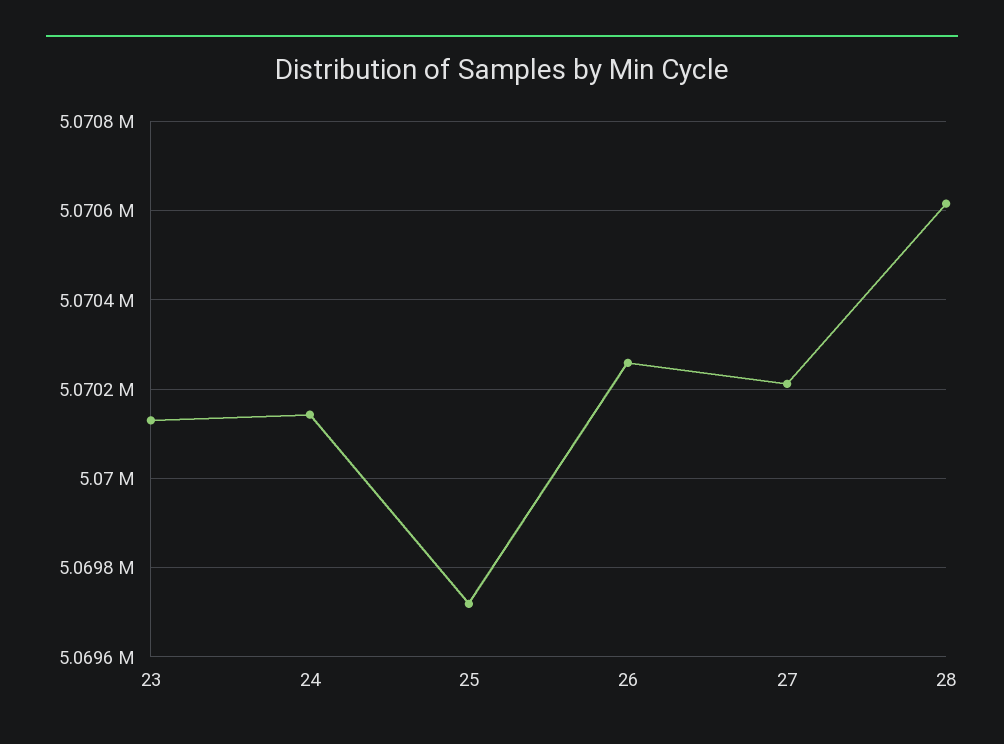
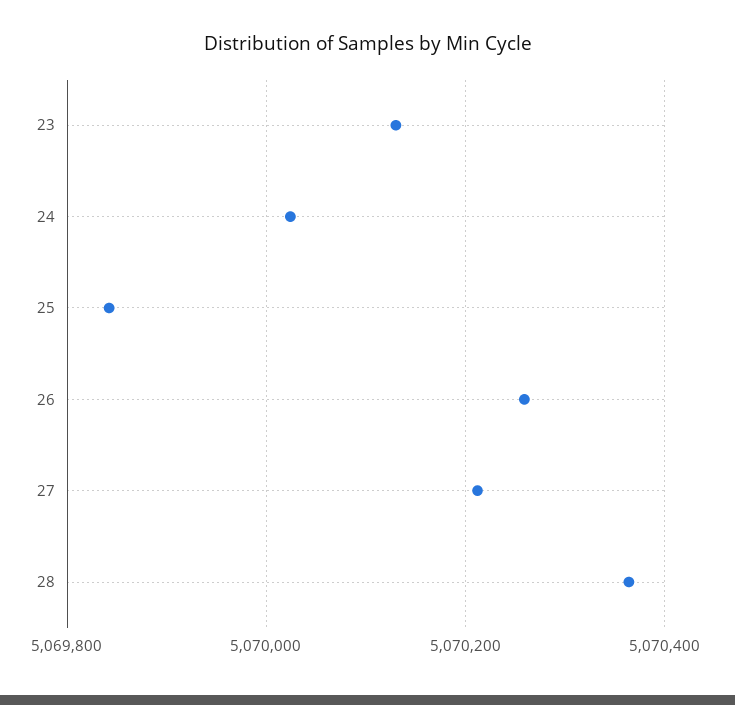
24: 5070140 -> 5070020
25: 5069720 -> 5069840
28: 5070620 -> 5070360

